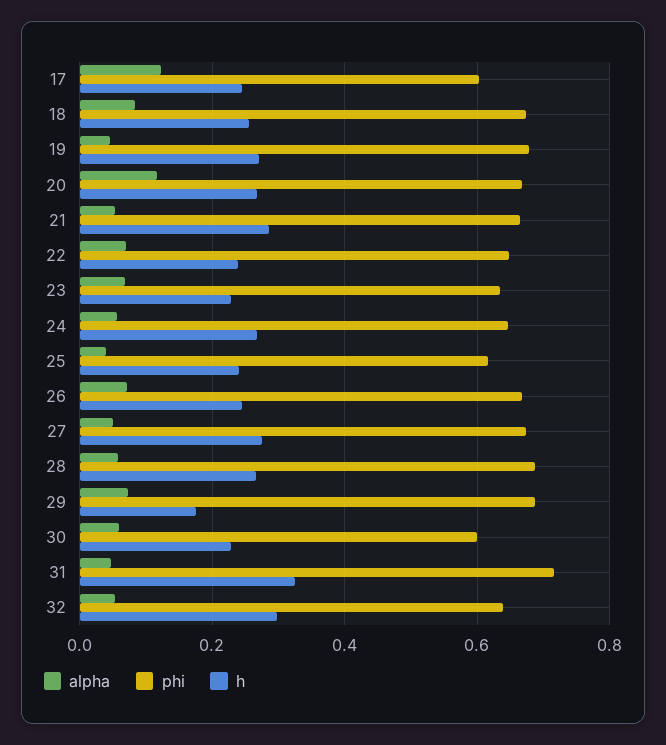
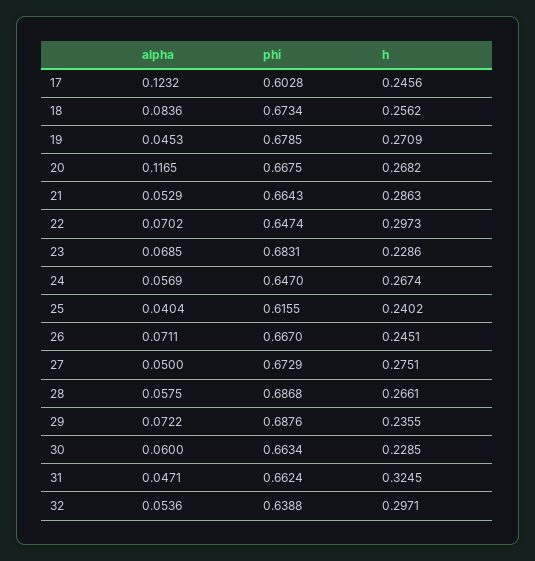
h, 22: 0.24 -> 0.2973
phi, 23: 0.64 -> 0.6831
h, 29: 0.18 -> 0.2355
phi, 30: 0.6 -> 0.6634
phi, 31: 0.72 -> 0.6624

